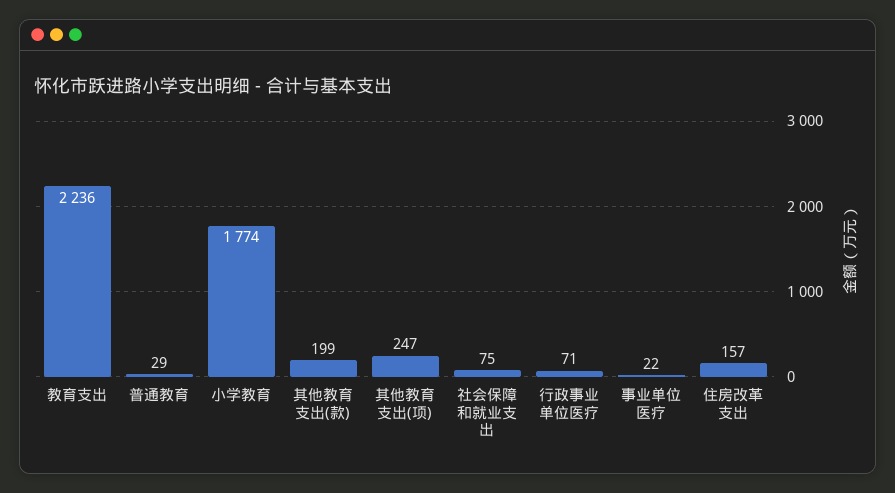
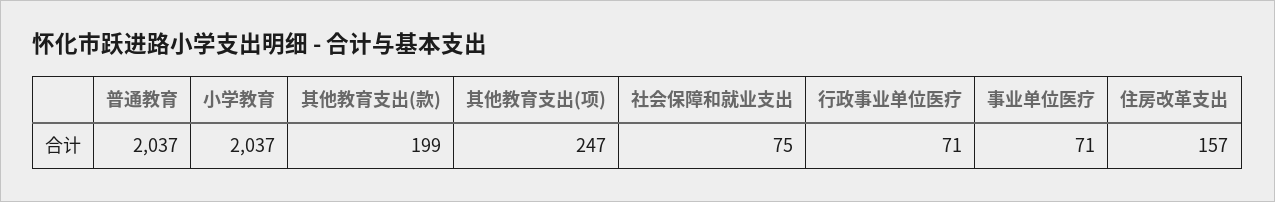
教育支出: 2236 -> none
普通教育: 29 -> 2037
小学教育: 1774 -> 2037
事业单位医疗: 22 -> 71

